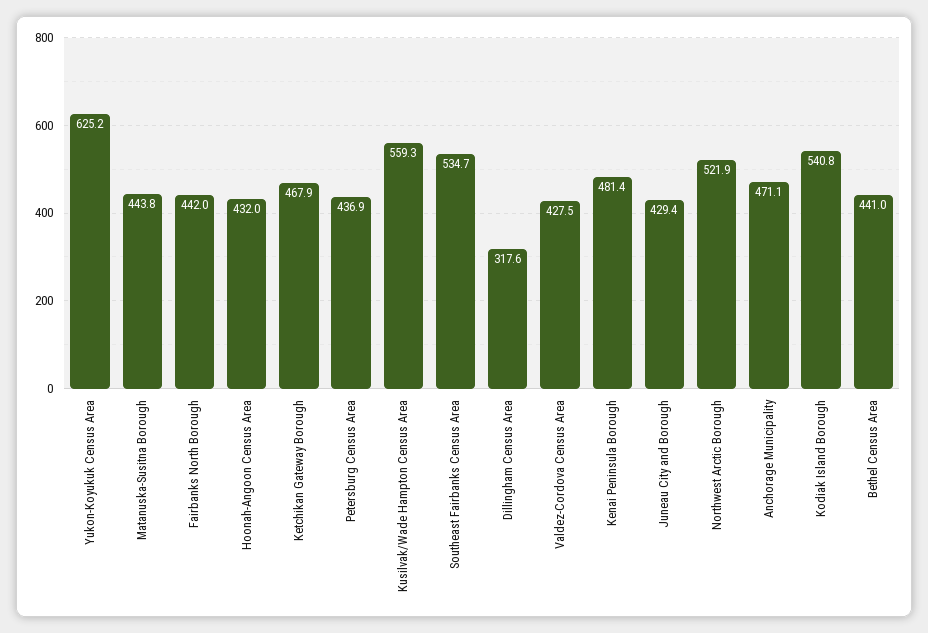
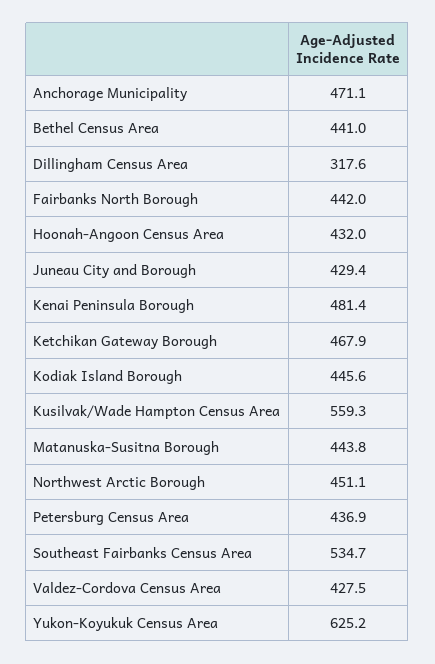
Northwest Arctic Borough: 521.9 -> 451.1
Kodiak Island Borough: 540.8 -> 445.6

